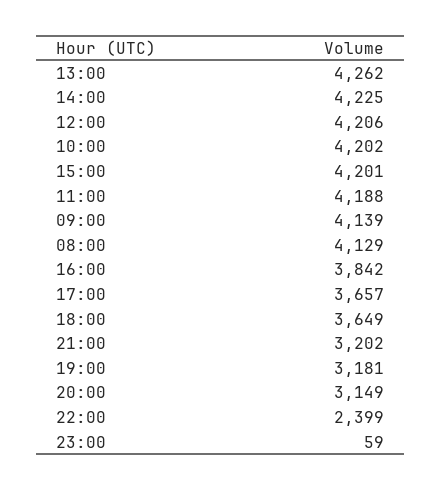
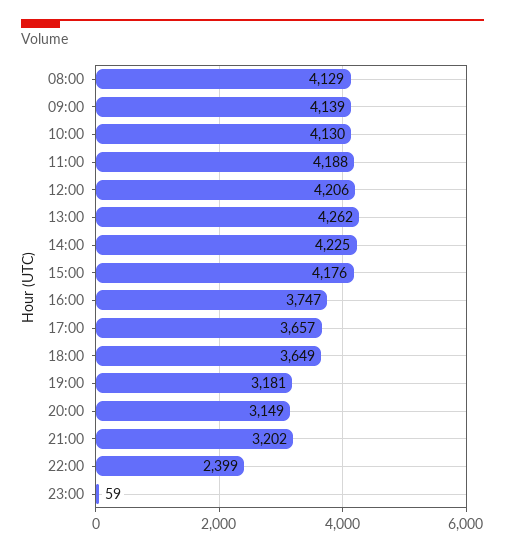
10:00: 4202 -> 4130
15:00: 4201 -> 4176
16:00: 3842 -> 3747

